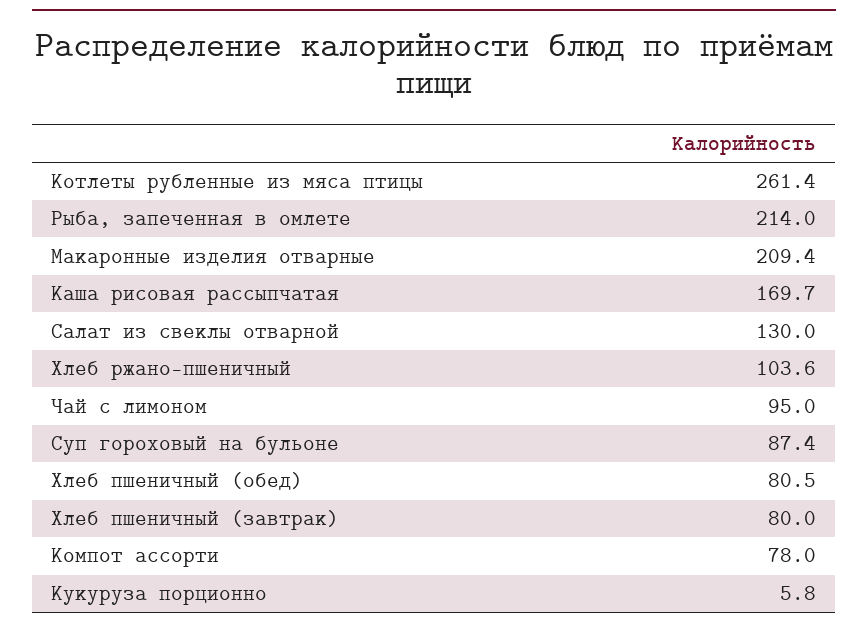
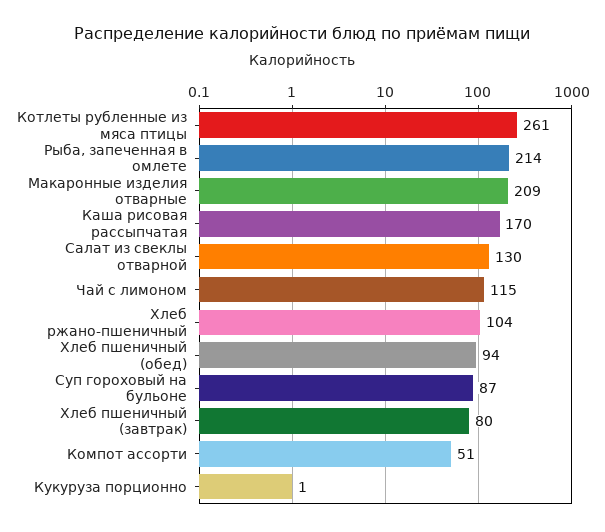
Чай с лимоном: 95 -> 115
Хлеб пшеничный (обед): 80.5 -> 94
Компот ассорти: 78 -> 51
Кукуруза порционно: 5.8 -> 1

